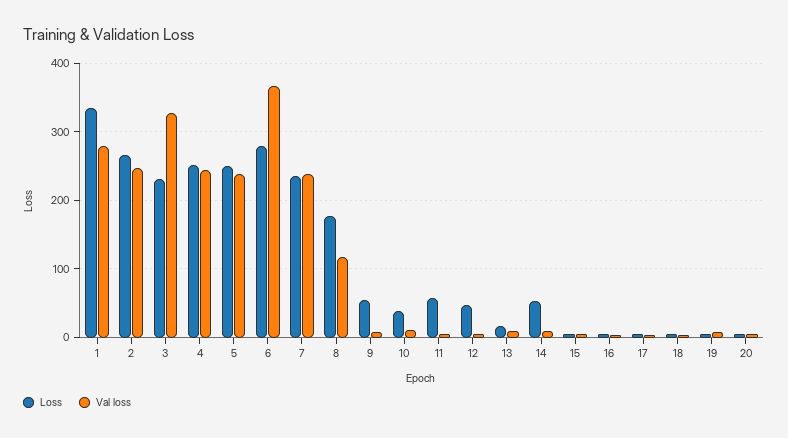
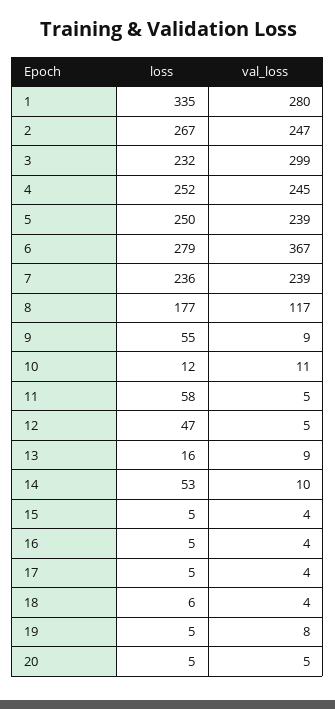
Val loss, 3: 330 -> 299
Loss, 10: 40 -> 12

